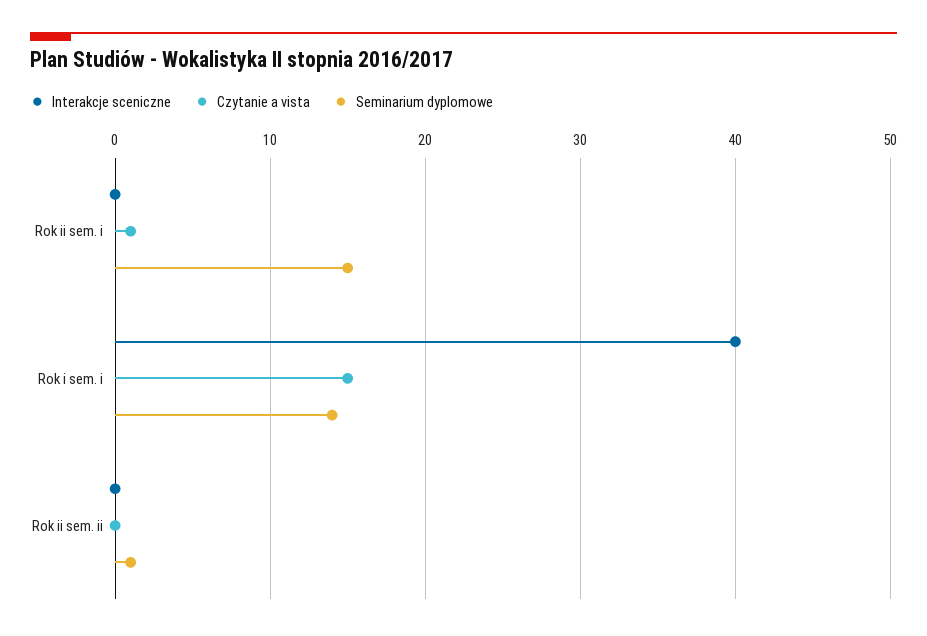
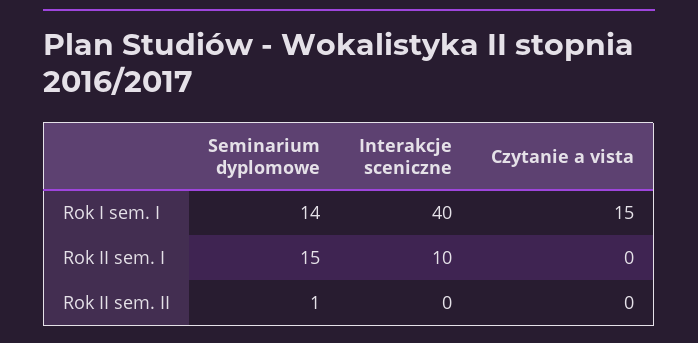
Interakcje sceniczne, Rok ii sem. i: 0 -> 10
Czytanie a vista, Rok ii sem. i: 1 -> 0

